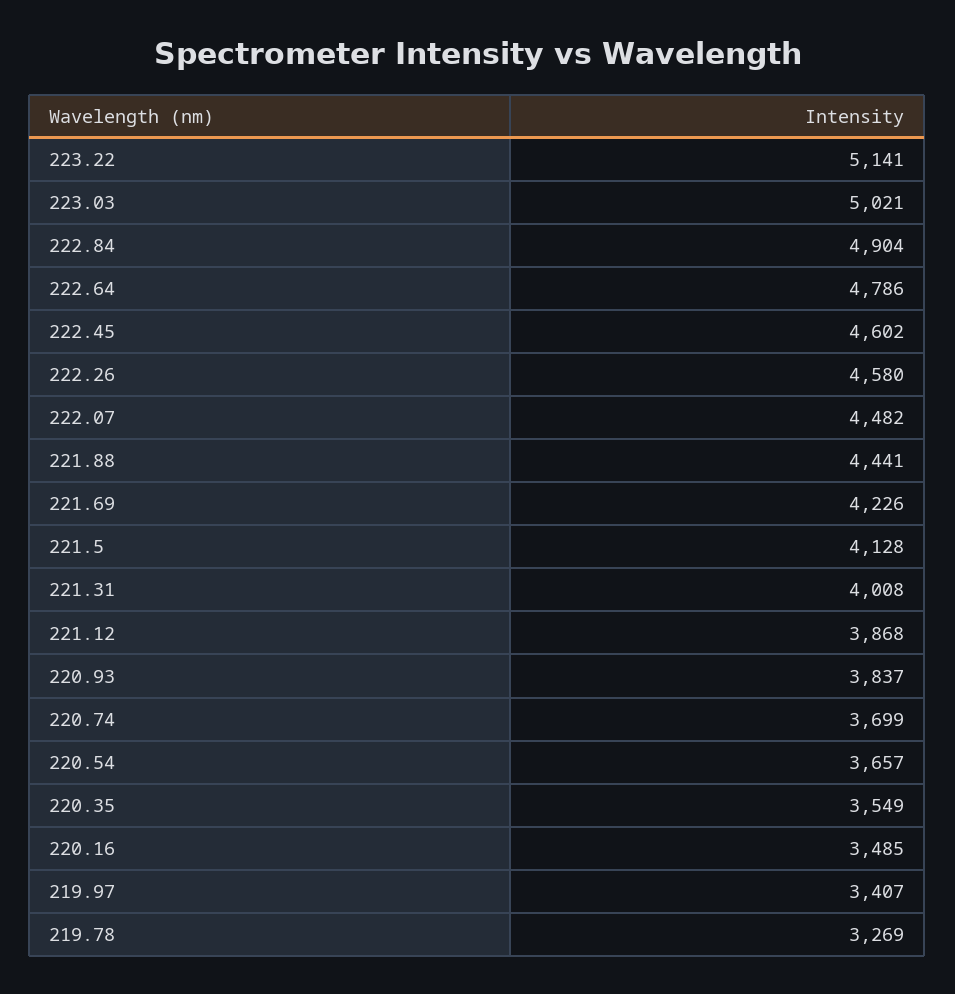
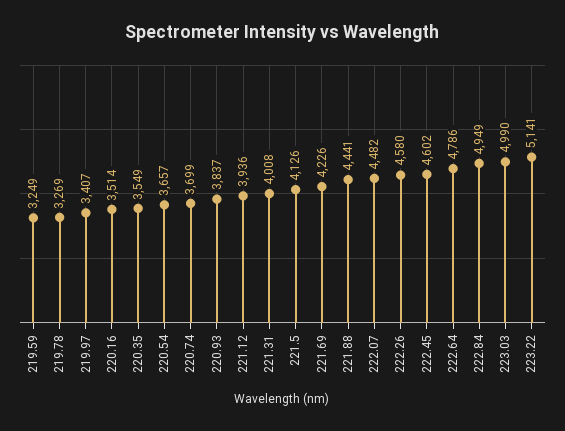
223.03: 5021 -> 4990
222.84: 4904 -> 4949
221.5: 4128 -> 4126
221.12: 3868 -> 3936
220.16: 3485 -> 3514
219.59: none -> 3249

